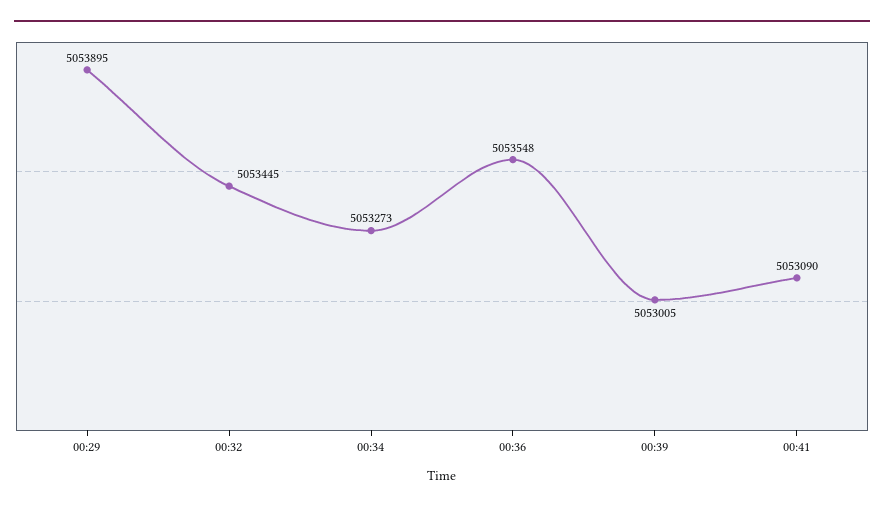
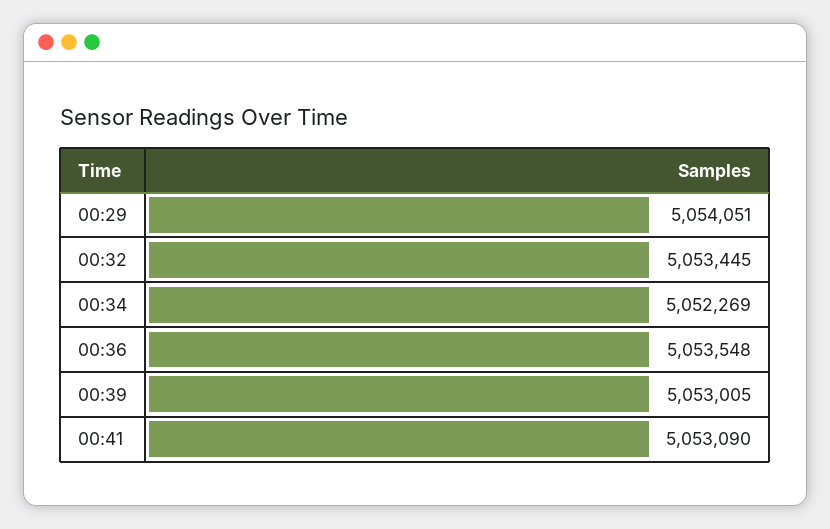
00:29: 5053895 -> 5054051
00:34: 5053273 -> 5052269

